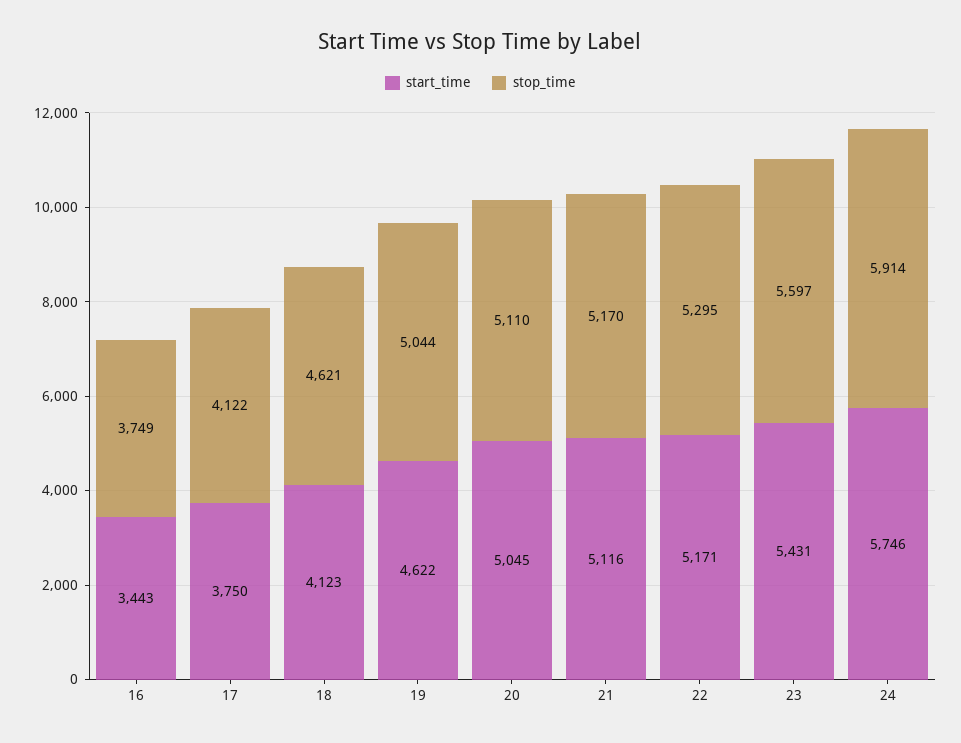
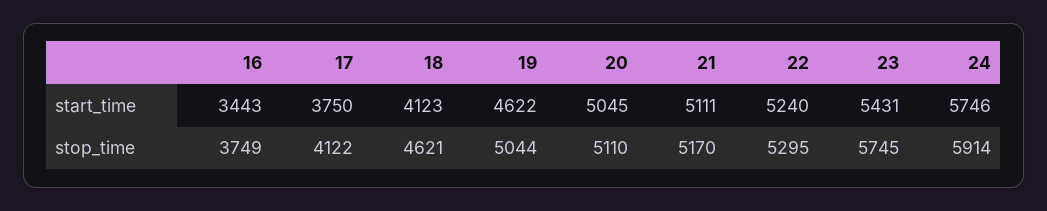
start_time, 21: 5116 -> 5111
start_time, 22: 5171 -> 5240
stop_time, 23: 5597 -> 5745

